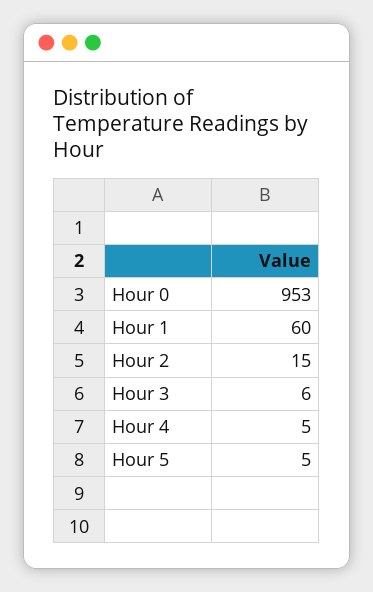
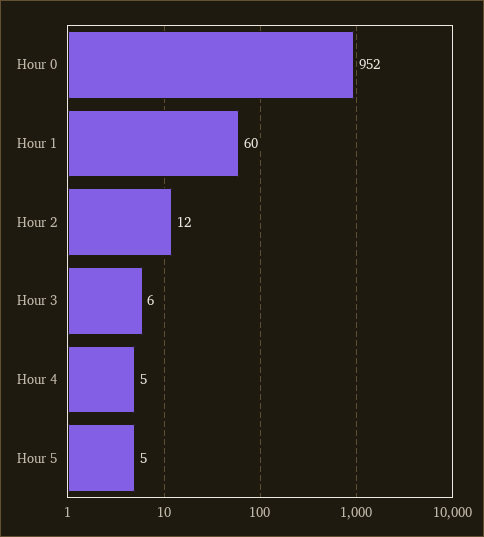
Hour 0: 953 -> 952
Hour 2: 15 -> 12

